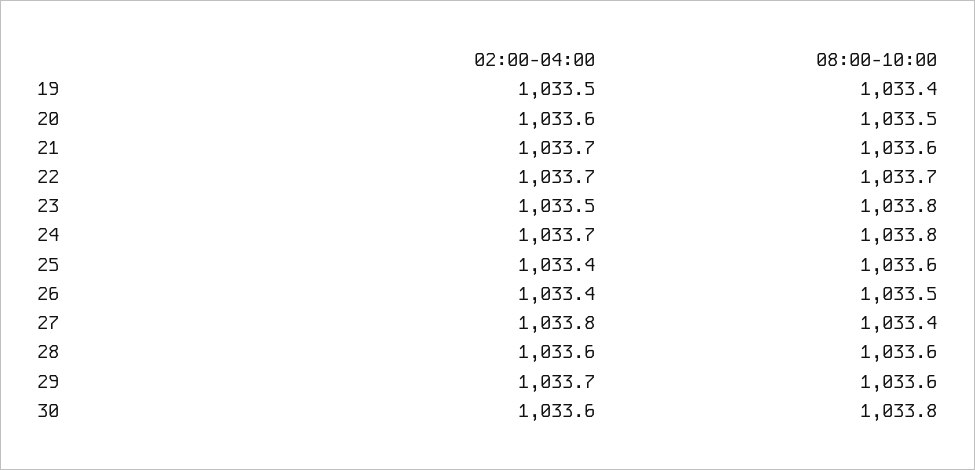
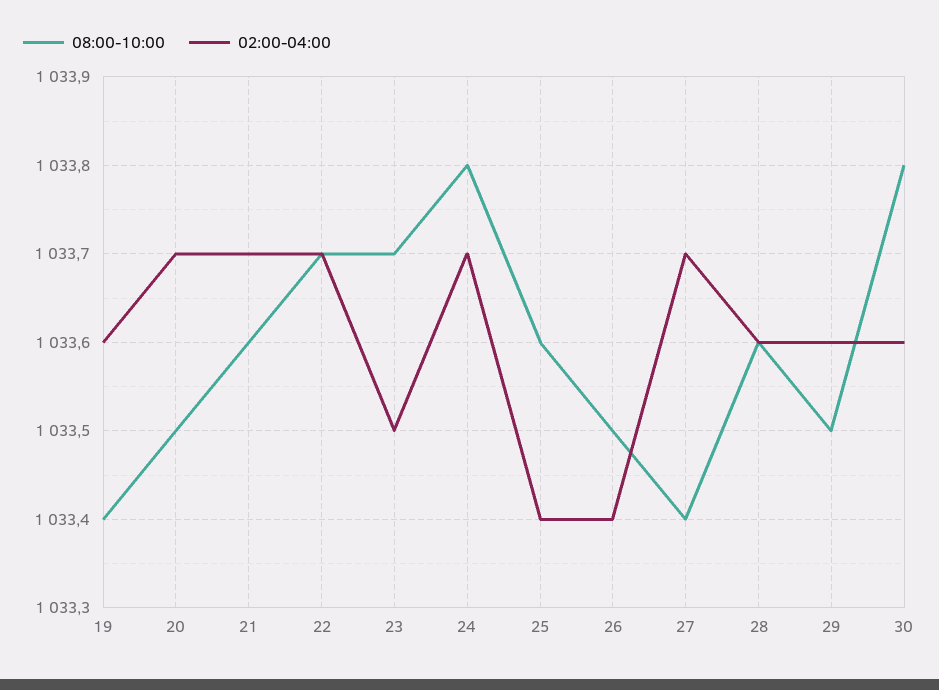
02:00-04:00, 19: 1033.5 -> 1033.6
02:00-04:00, 20: 1033.6 -> 1033.7
08:00-10:00, 23: 1033.8 -> 1033.7
02:00-04:00, 27: 1033.8 -> 1033.7
02:00-04:00, 29: 1033.7 -> 1033.6
08:00-10:00, 29: 1033.6 -> 1033.5

